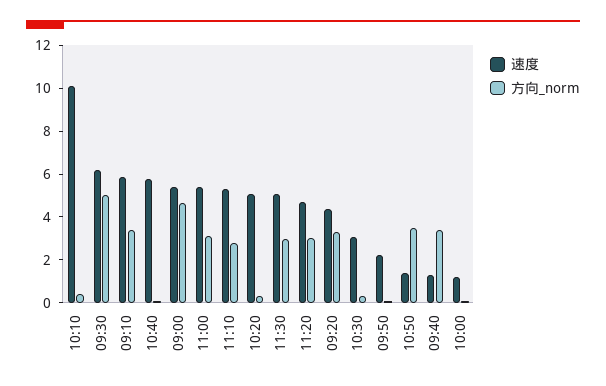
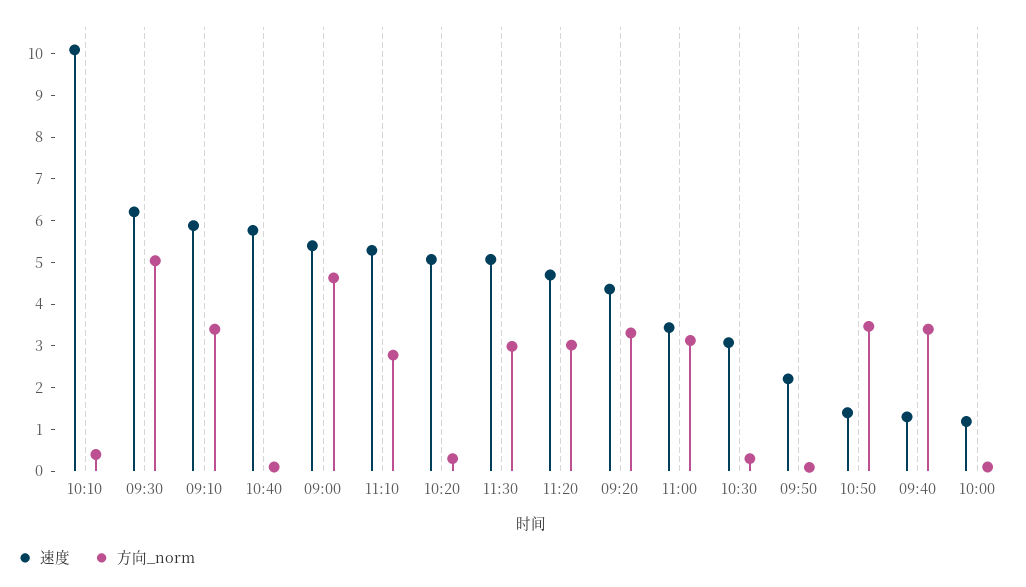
速度, 11:00: 5.5 -> 3.4

